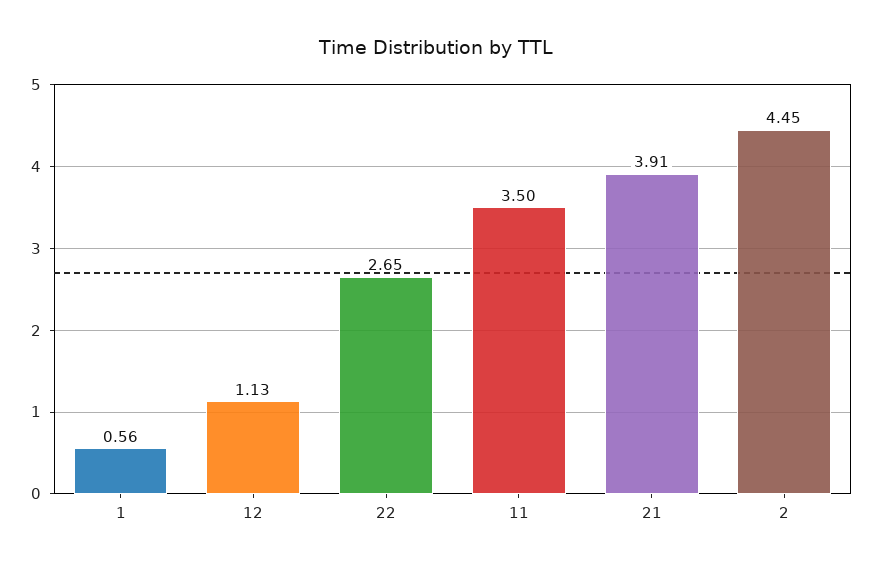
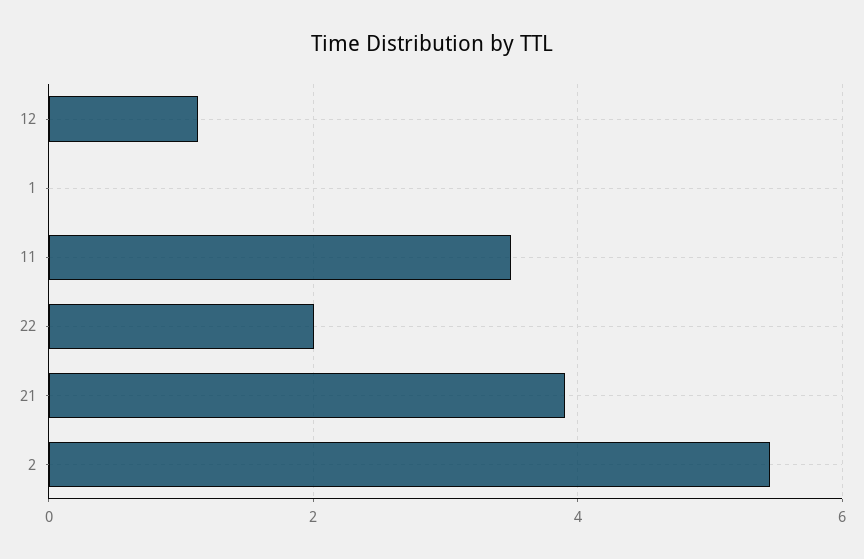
1: 0.56 -> 0
22: 2.65 -> 2
2: 4.45 -> 5.4

